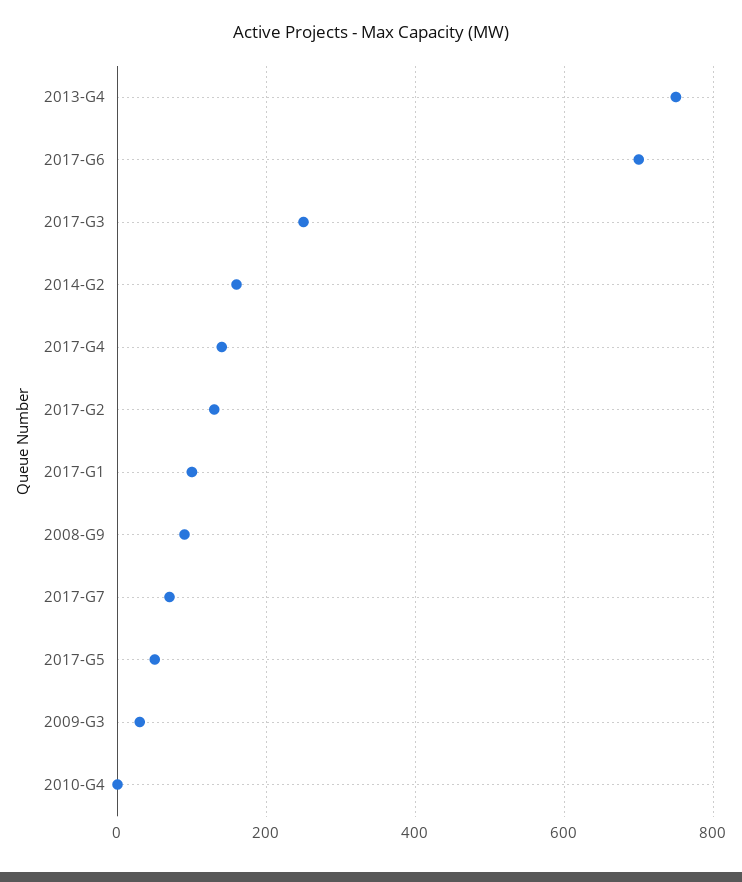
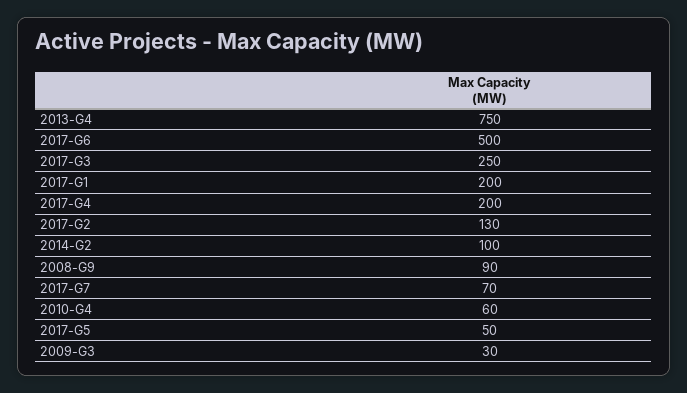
2017-G6: 700 -> 500
2014-G2: 160 -> 100
2017-G4: 140 -> 200
2017-G1: 100 -> 200
2010-G4: 0 -> 60

